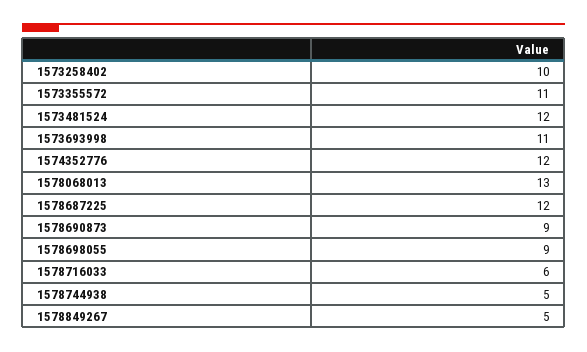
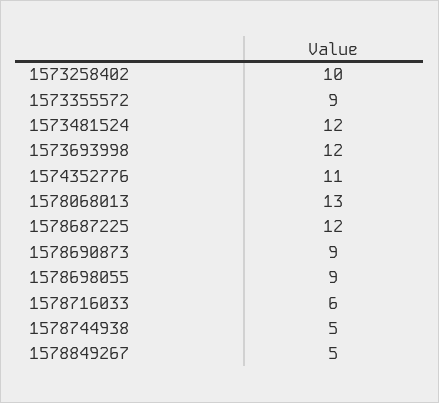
1573355572: 11 -> 9
1573693998: 11 -> 12
1574352776: 12 -> 11

